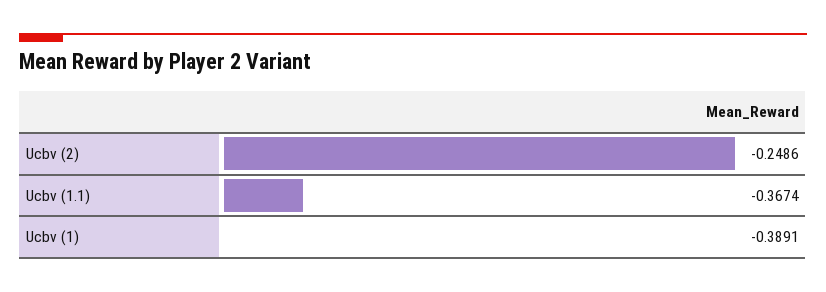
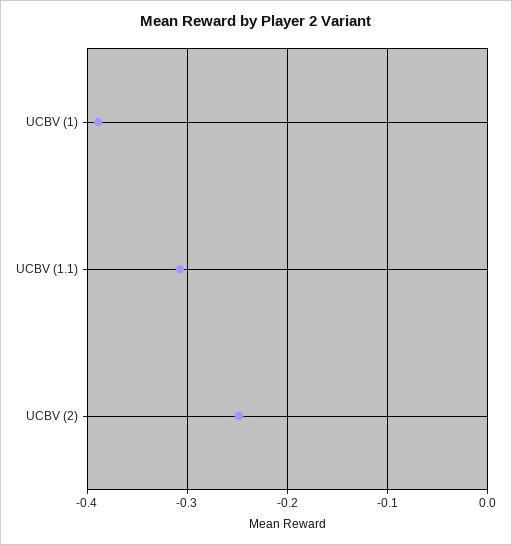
Ucbv (1.1): -0.3674 -> -0.31

